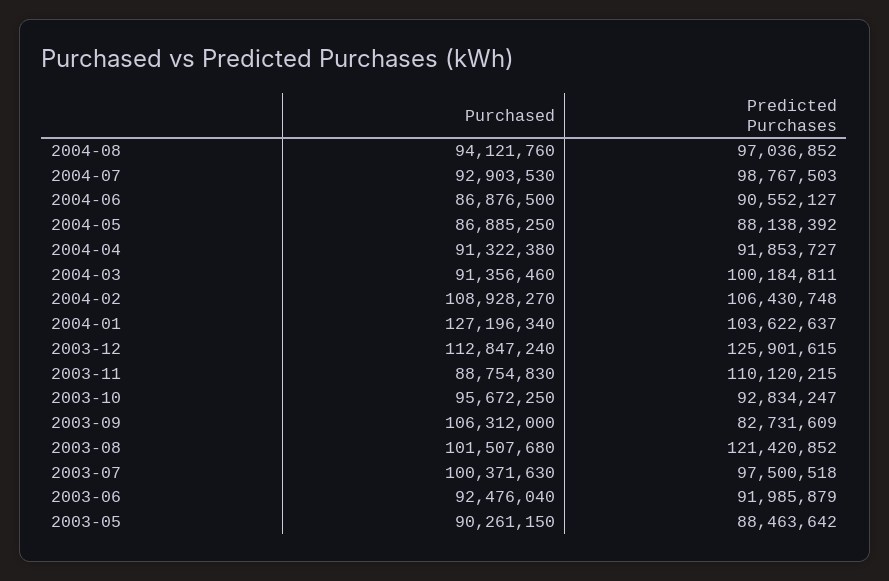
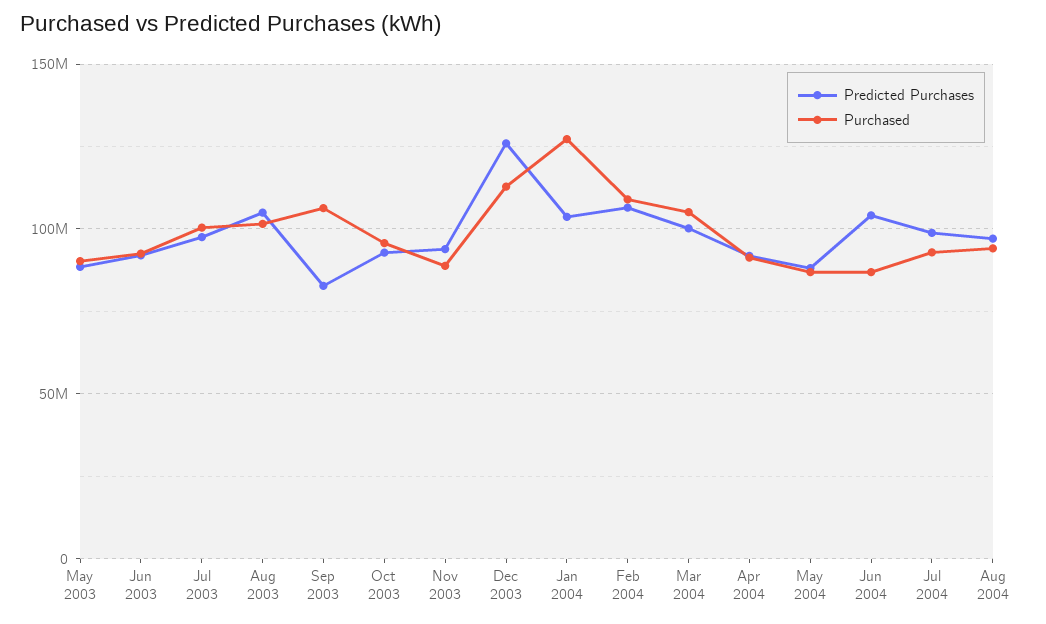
Predicted Purchases, 2004-06: 90552127 -> 105000000
Purchased, 2004-03: 91356460 -> 105000000
Predicted Purchases, 2003-11: 110120215 -> 95000000
Predicted Purchases, 2003-08: 121420852 -> 105000000

